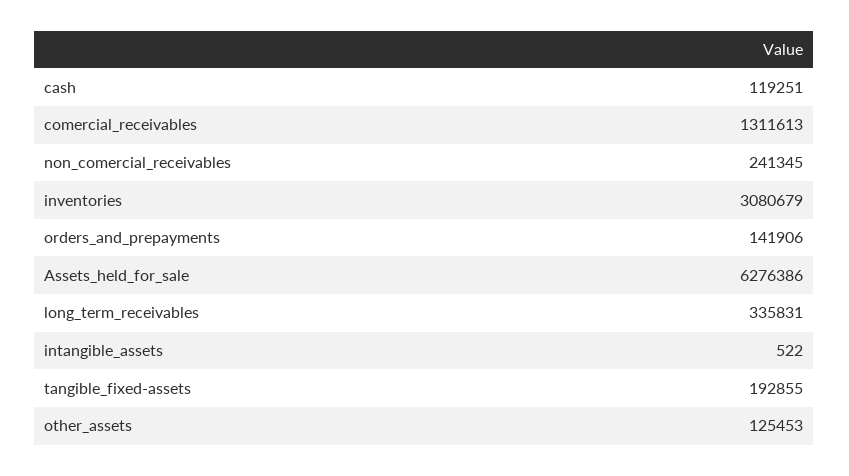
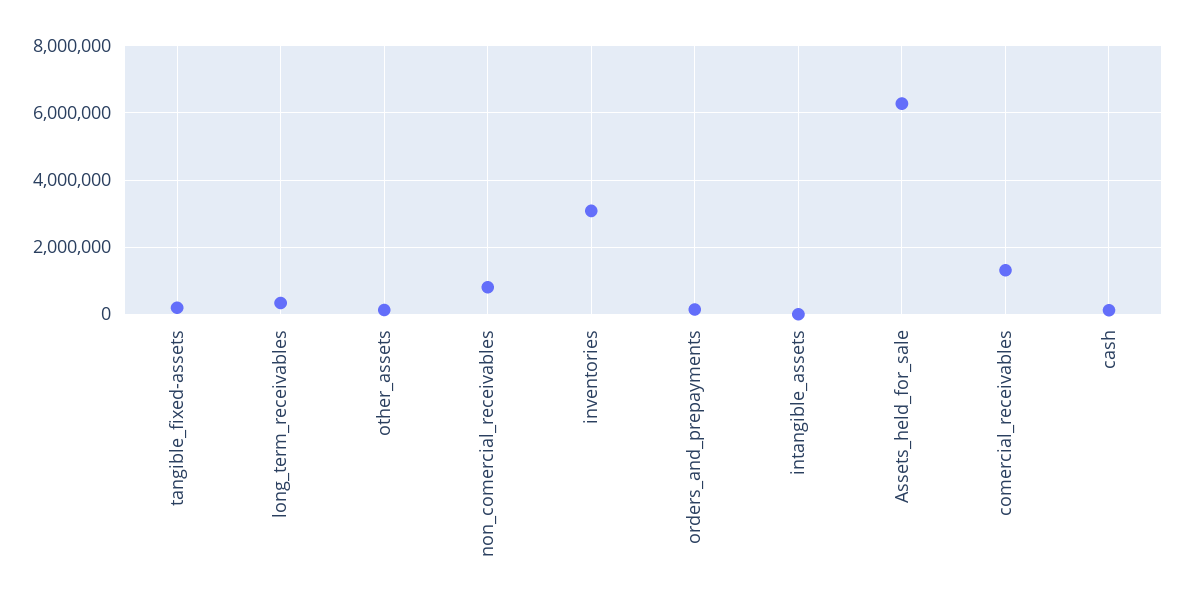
non_comercial_receivables: 241345 -> 800000

